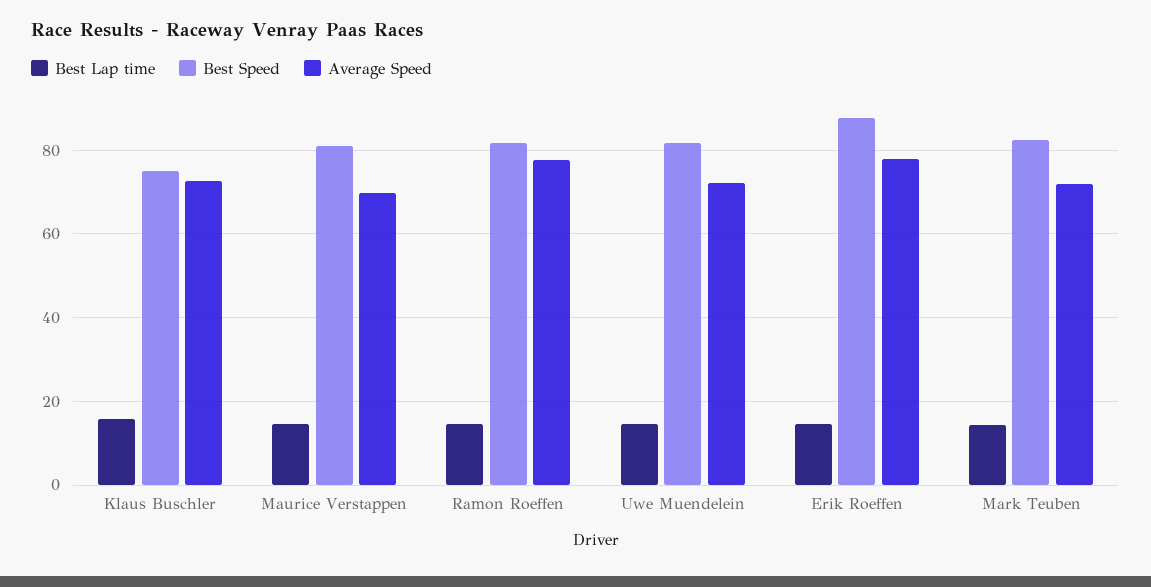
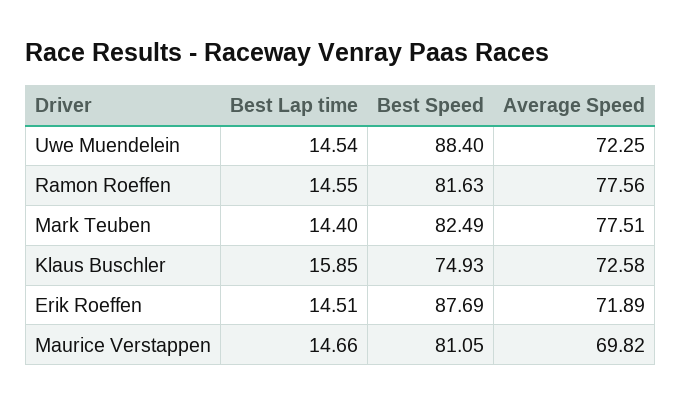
Best Speed, Uwe Muendelein: 82 -> 88.4
Average Speed, Erik Roeffen: 78 -> 71.89
Average Speed, Mark Teuben: 72 -> 77.51

